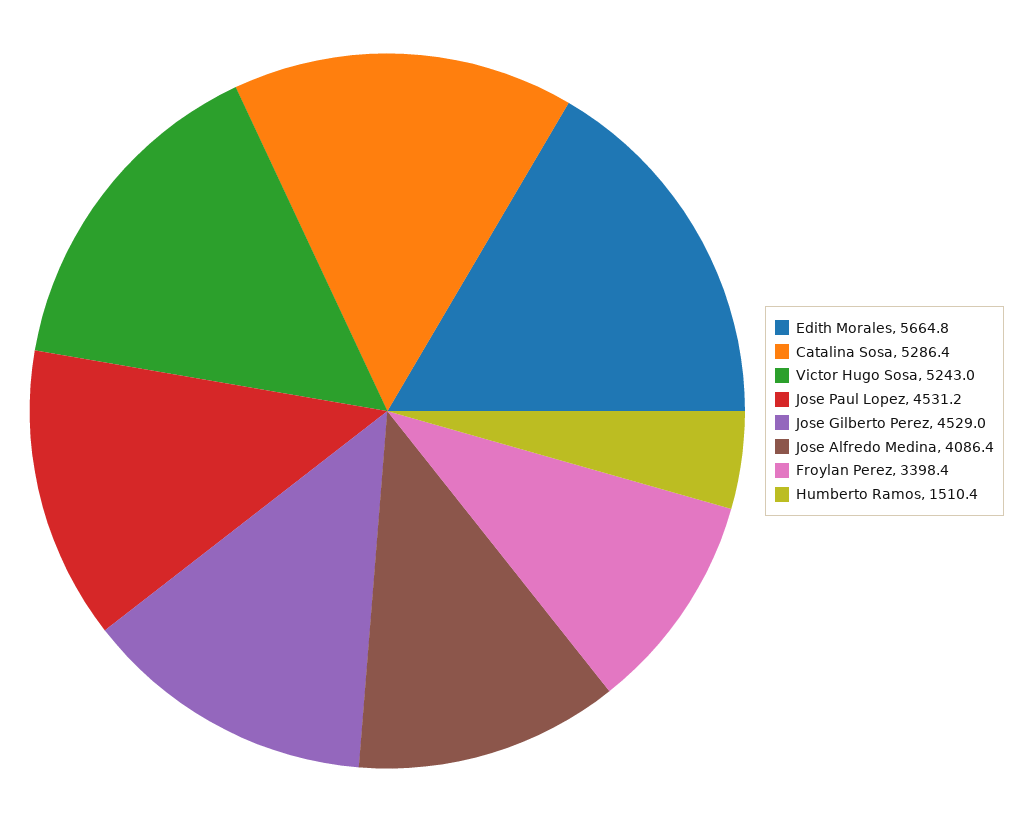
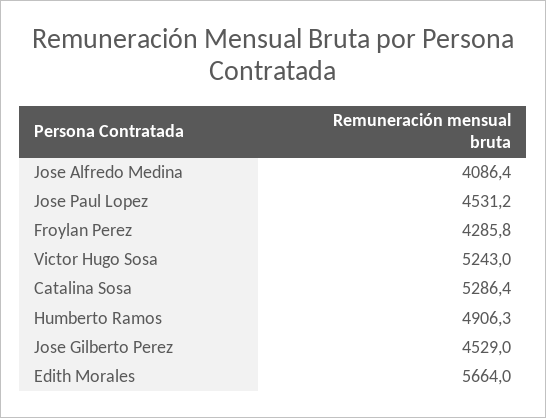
Edith Morales: 5664.8 -> 5664
Froylan Perez: 3398.4 -> 4285.8
Humberto Ramos: 1510.4 -> 4906.3

